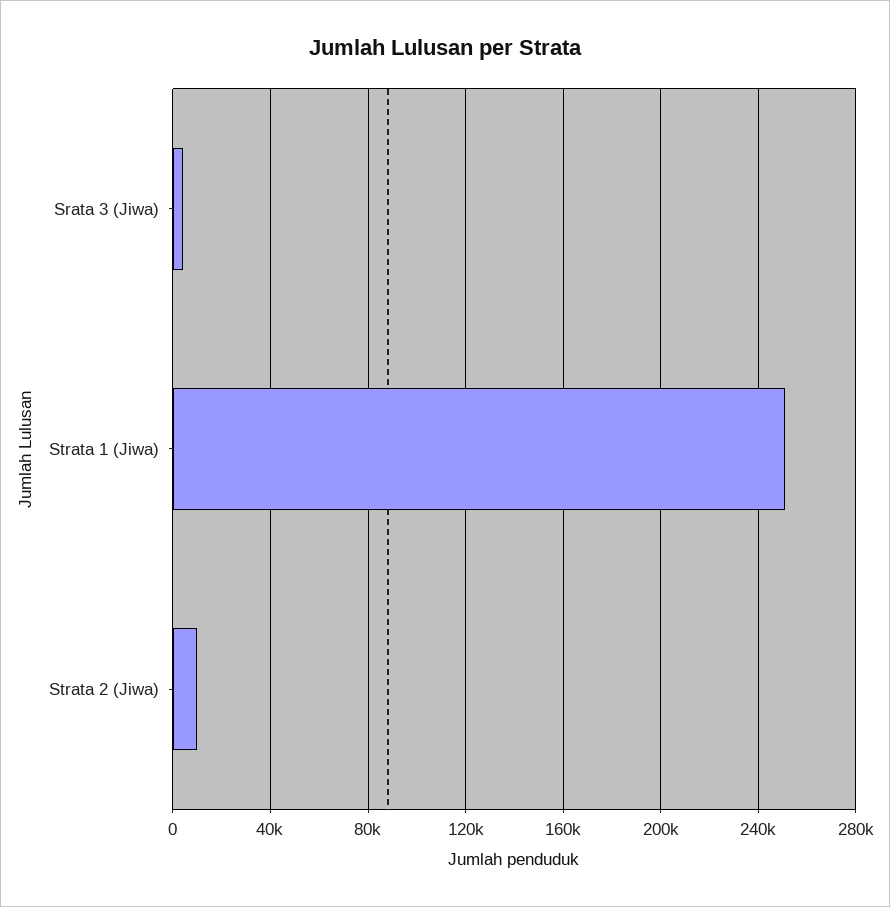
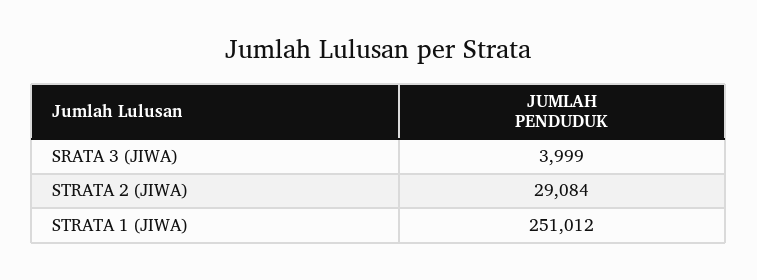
Strata 2 (Jiwa): 10000 -> 29084

